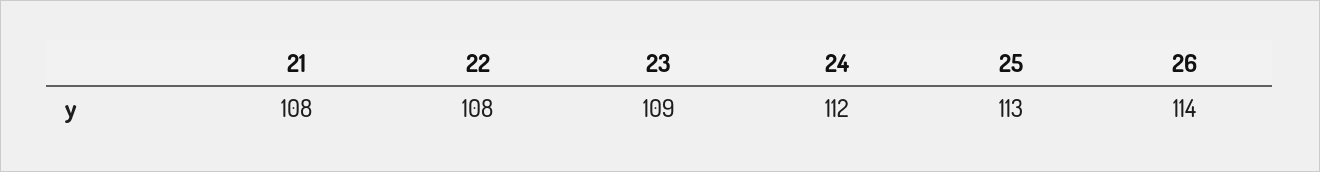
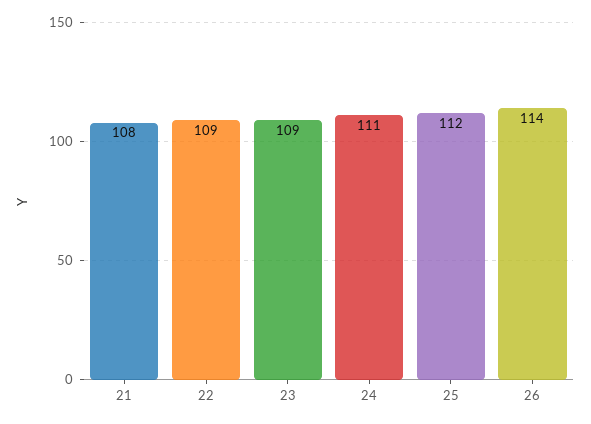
22: 108 -> 109
24: 112 -> 111
25: 113 -> 112

